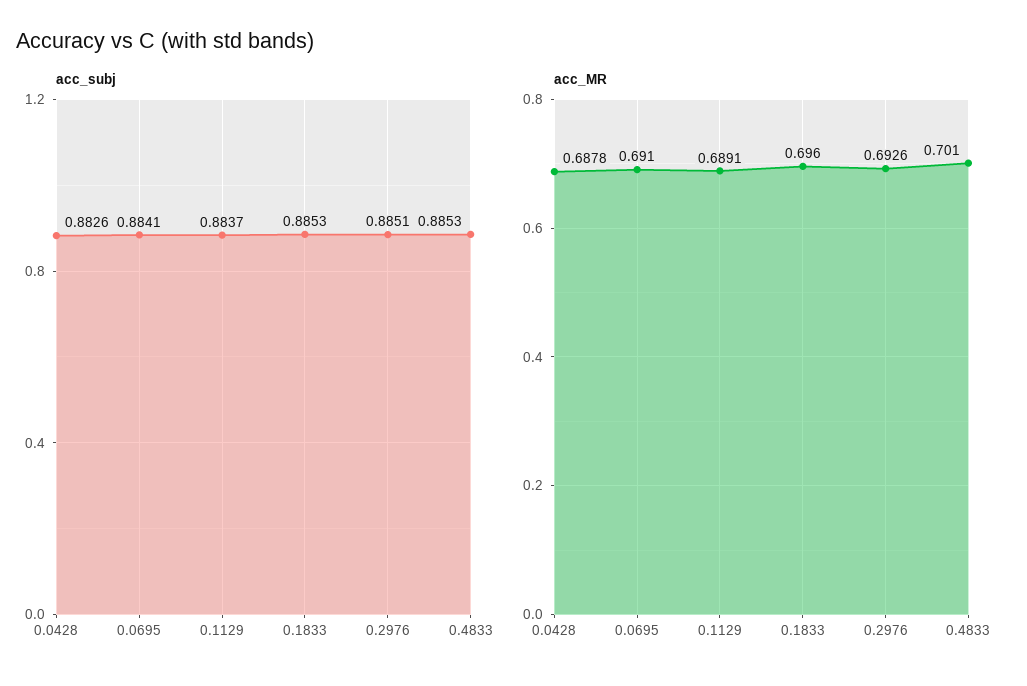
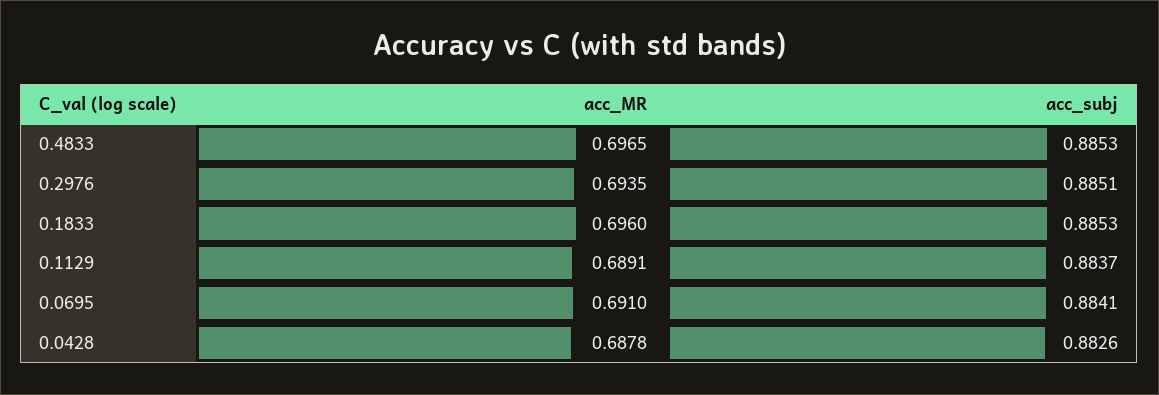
acc_MR, 0.2976: 0.6926 -> 0.6935
acc_MR, 0.4833: 0.701 -> 0.6965

